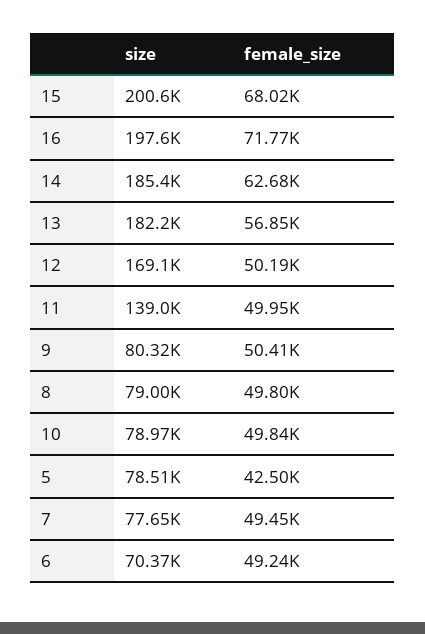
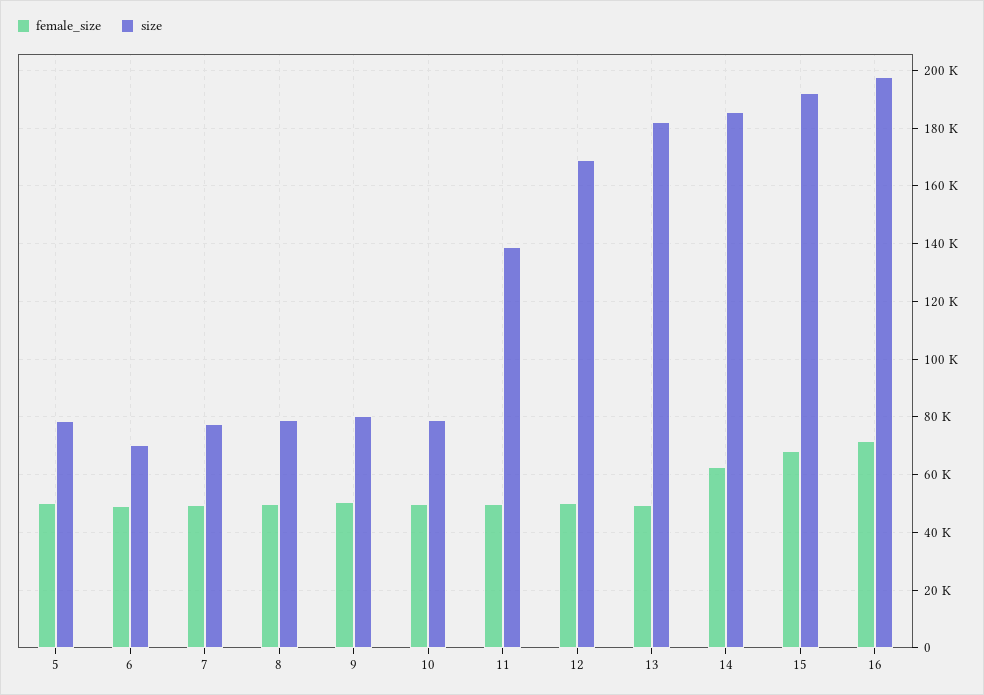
size, 15: 200600 -> 192500
female_size, 13: 56850 -> 50000
female_size, 5: 42500 -> 50000

